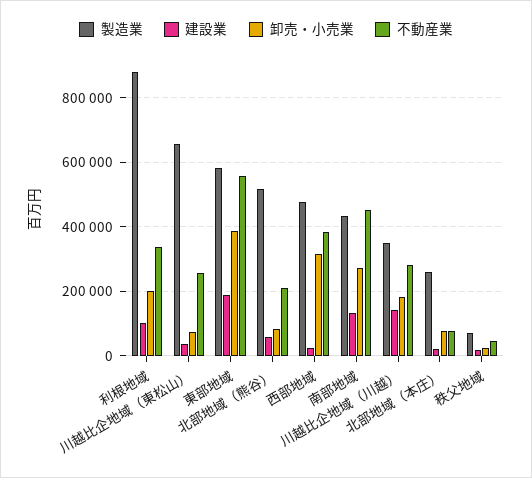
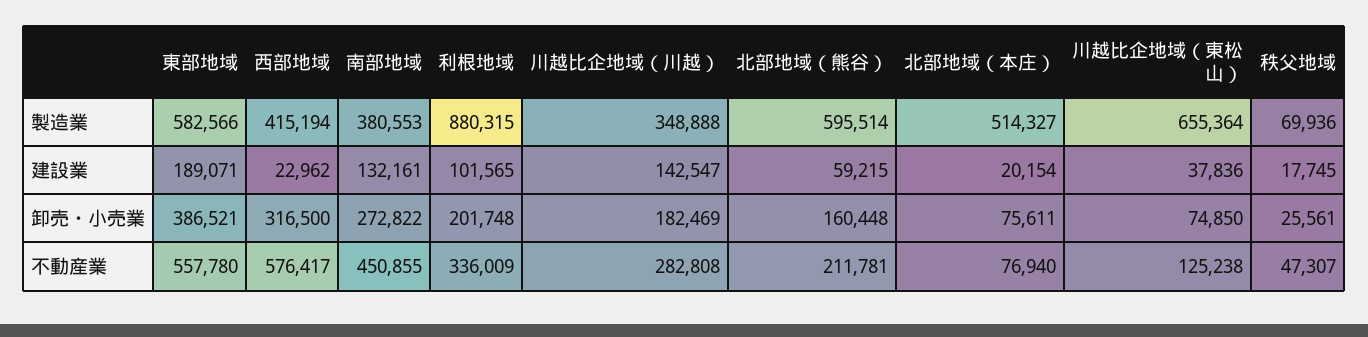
不動産業, 川越比企地域（東松山）: 260000 -> 125238
製造業, 北部地域（熊谷）: 520000 -> 595514
卸売・小売業, 北部地域（熊谷）: 80000 -> 160448
製造業, 西部地域: 480000 -> 415194
不動産業, 西部地域: 380000 -> 576417
製造業, 南部地域: 440000 -> 380553
製造業, 北部地域（本庄）: 260000 -> 514327

